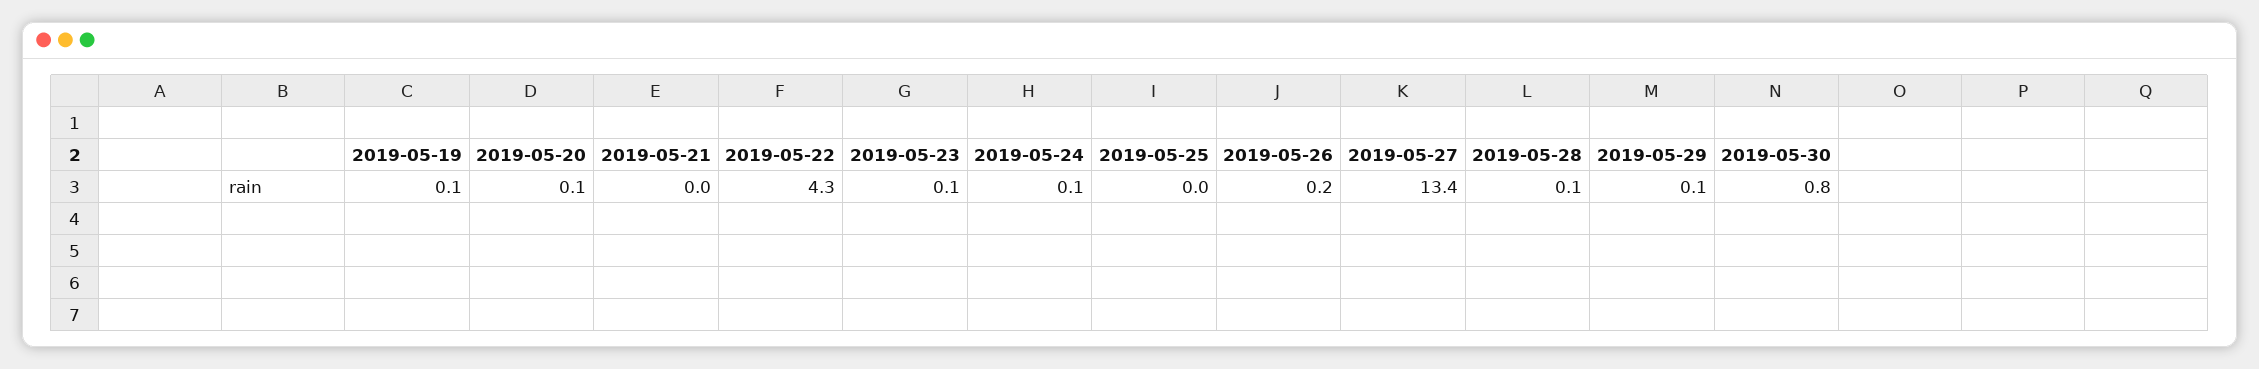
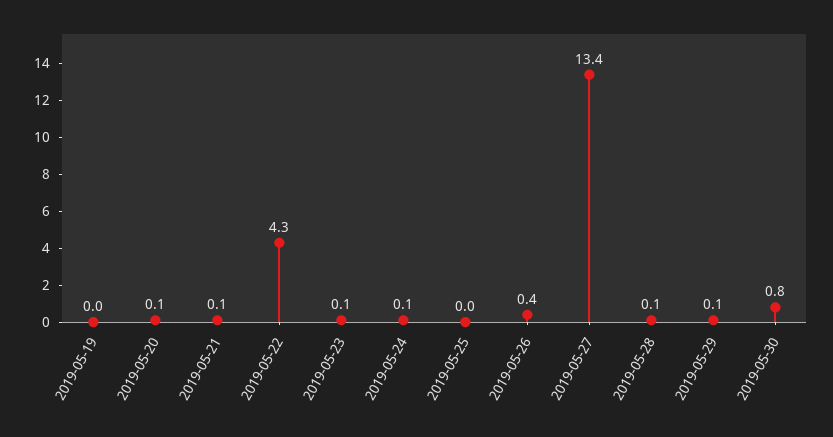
2019-05-19: 0.1 -> 0
2019-05-21: 0 -> 0.1
2019-05-26: 0.2 -> 0.4

